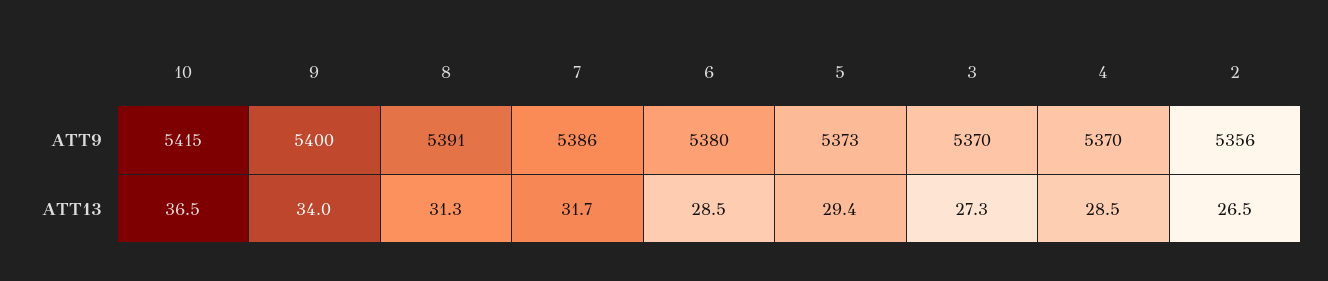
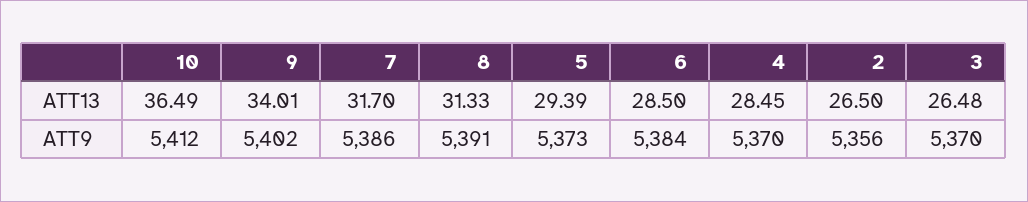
10, ATT9: 5415 -> 5412
9, ATT9: 5400 -> 5402
6, ATT9: 5380 -> 5384
3, ATT13: 27.3 -> 26.48

